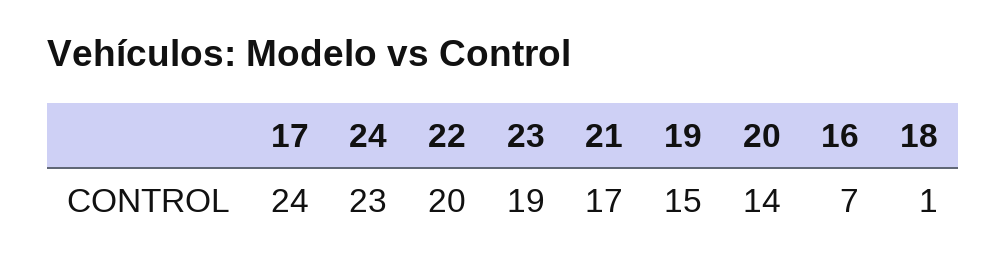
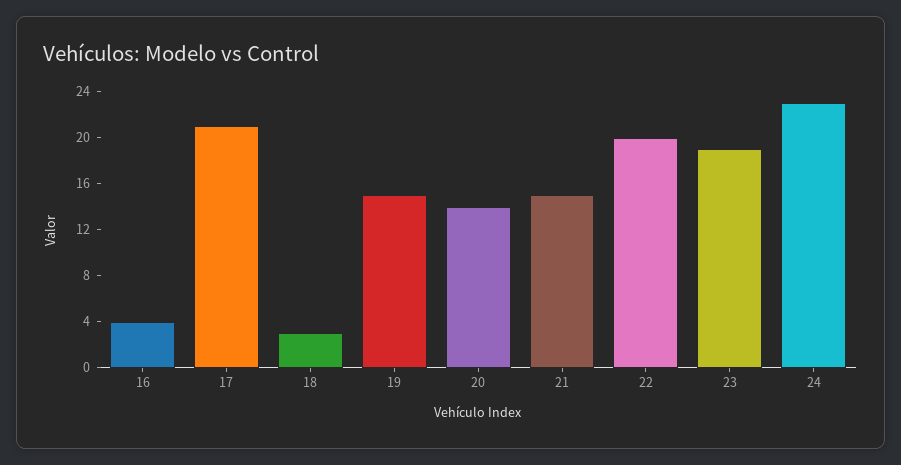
17: 24 -> 21
21: 17 -> 15
16: 7 -> 4
18: 1 -> 3

